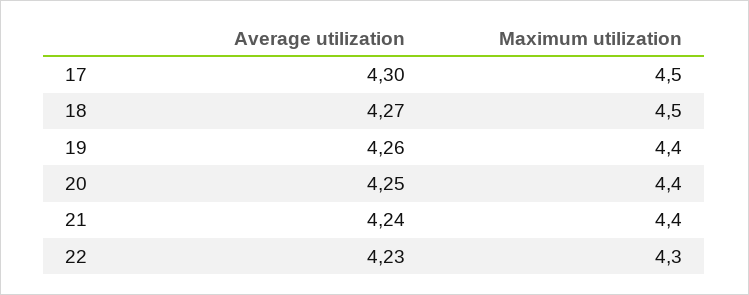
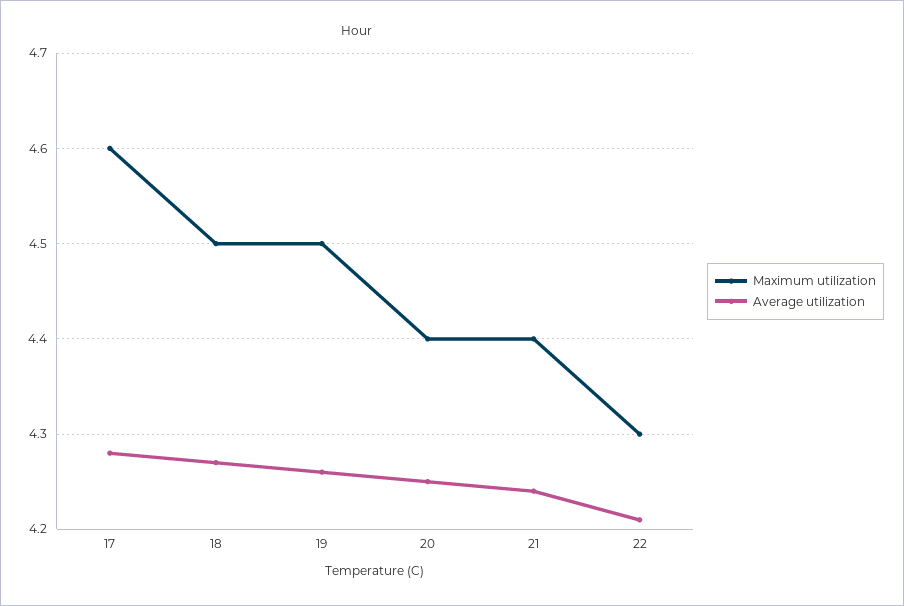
Average utilization, 17: 4.3 -> 4.28
Maximum utilization, 17: 4.5 -> 4.6
Maximum utilization, 19: 4.4 -> 4.5
Average utilization, 22: 4.23 -> 4.21

